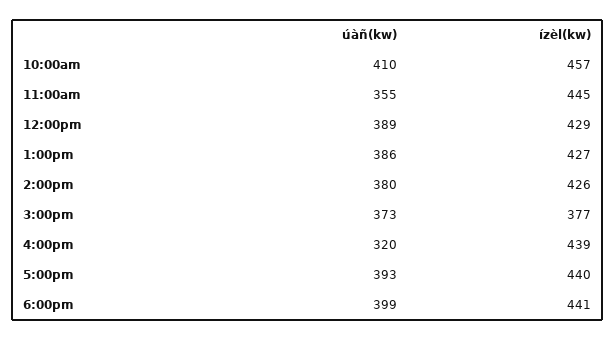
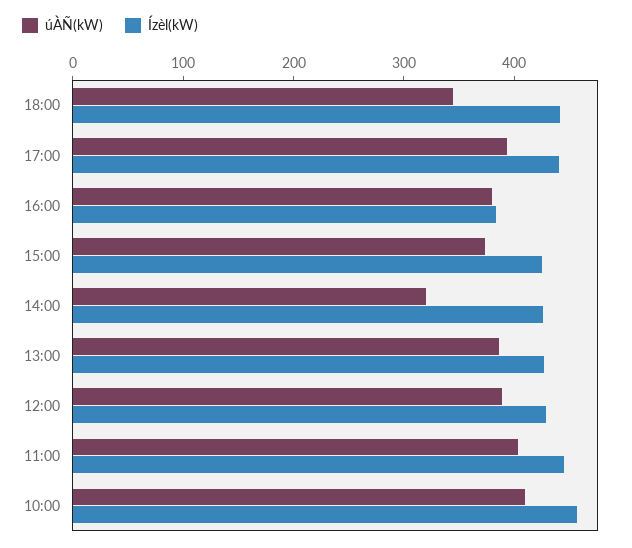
úàñ(kw), 11:00am: 355 -> 400
úàñ(kw), 2:00pm: 380 -> 320
ízèl(kw), 3:00pm: 377 -> 420
úàñ(kw), 4:00pm: 320 -> 380
ízèl(kw), 4:00pm: 439 -> 380
úàñ(kw), 6:00pm: 399 -> 340

